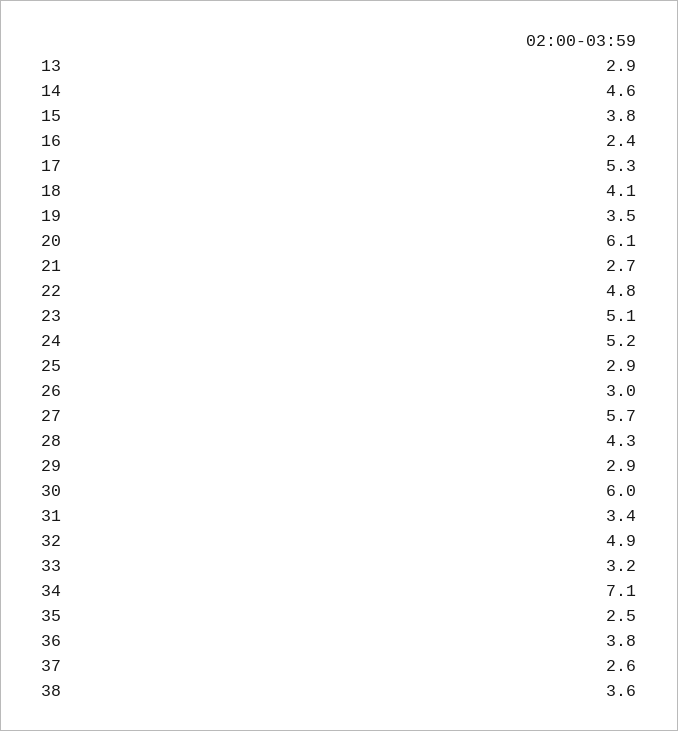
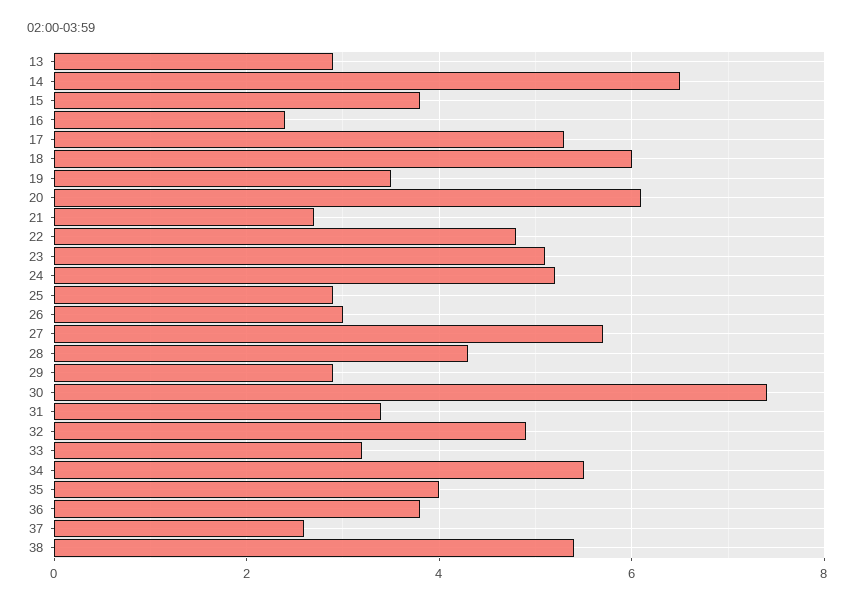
14: 4.6 -> 6.5
18: 4.1 -> 6
30: 6 -> 7.5
34: 7.1 -> 5.5
35: 2.5 -> 4
38: 3.6 -> 5.5

